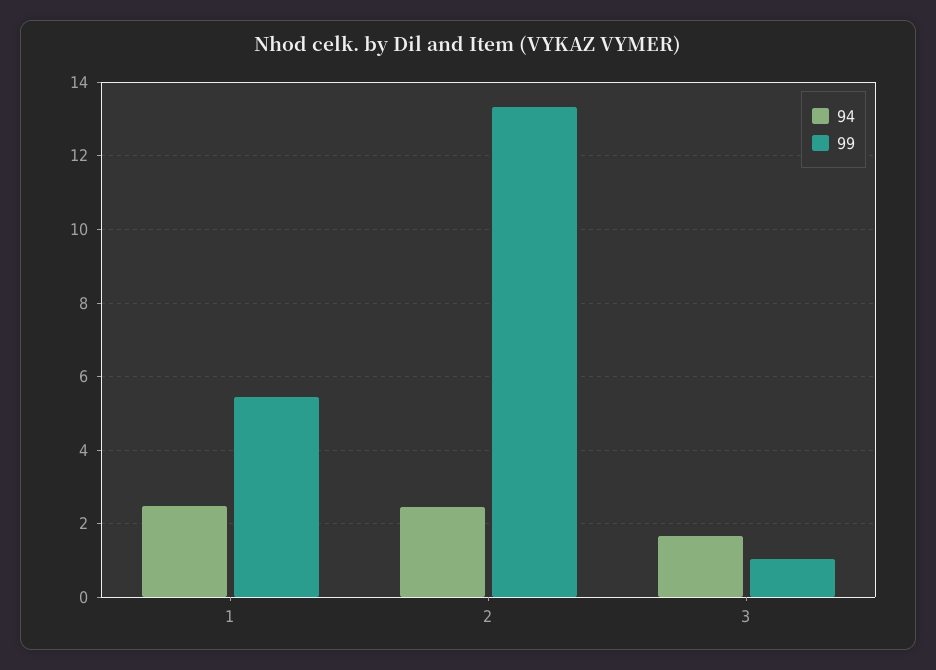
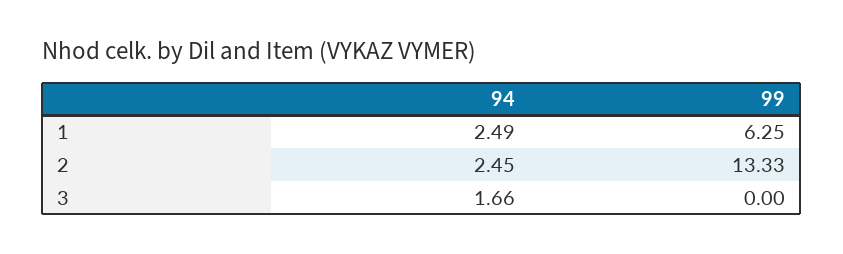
99, 1: 5.4 -> 6.25
99, 3: 1 -> 0

